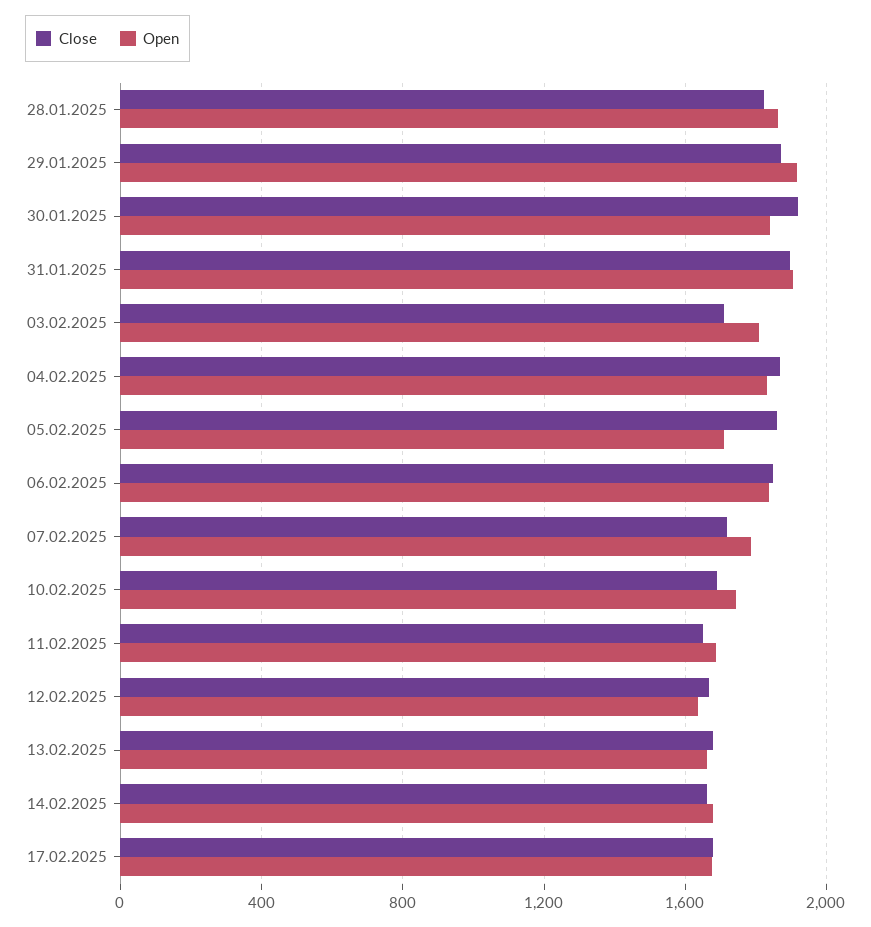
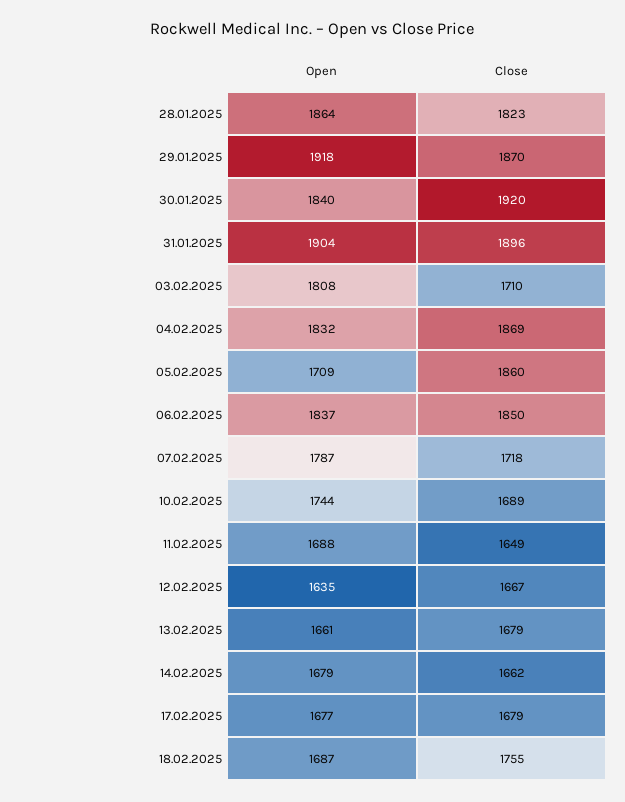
Open, 18.02.2025: none -> 1687
Close, 18.02.2025: none -> 1755

